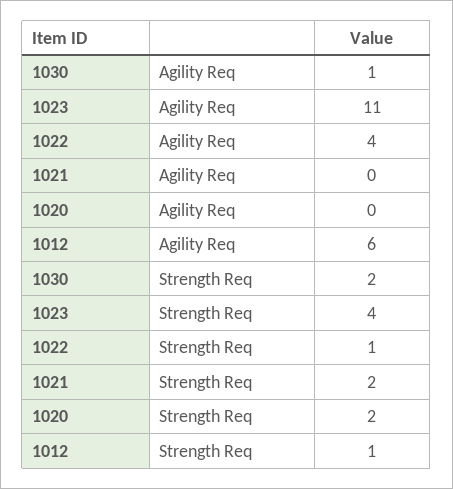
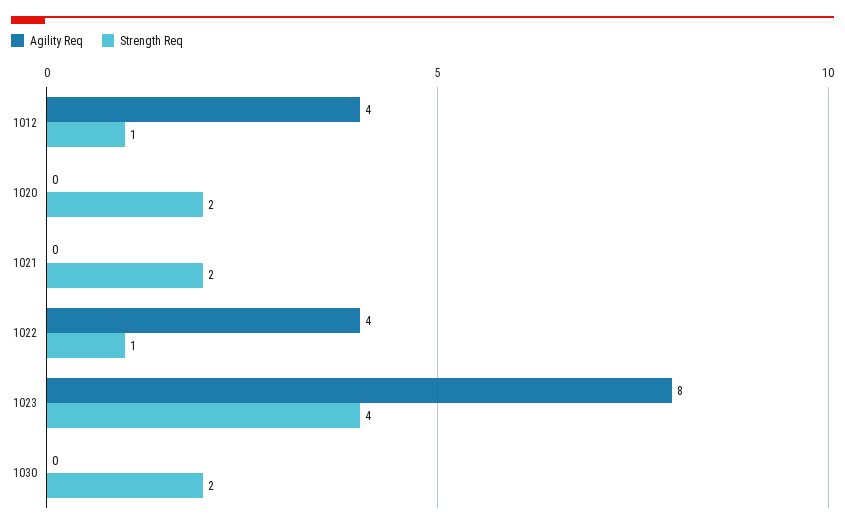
Agility Req, 1030: 1 -> 0
Agility Req, 1023: 11 -> 8
Agility Req, 1012: 6 -> 4

